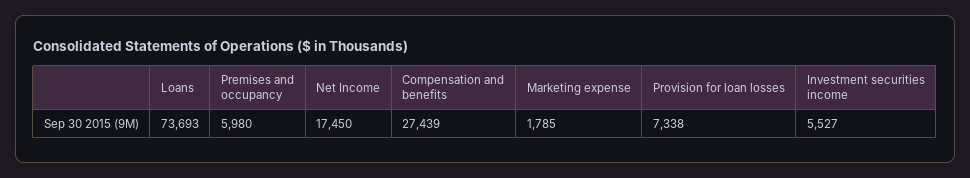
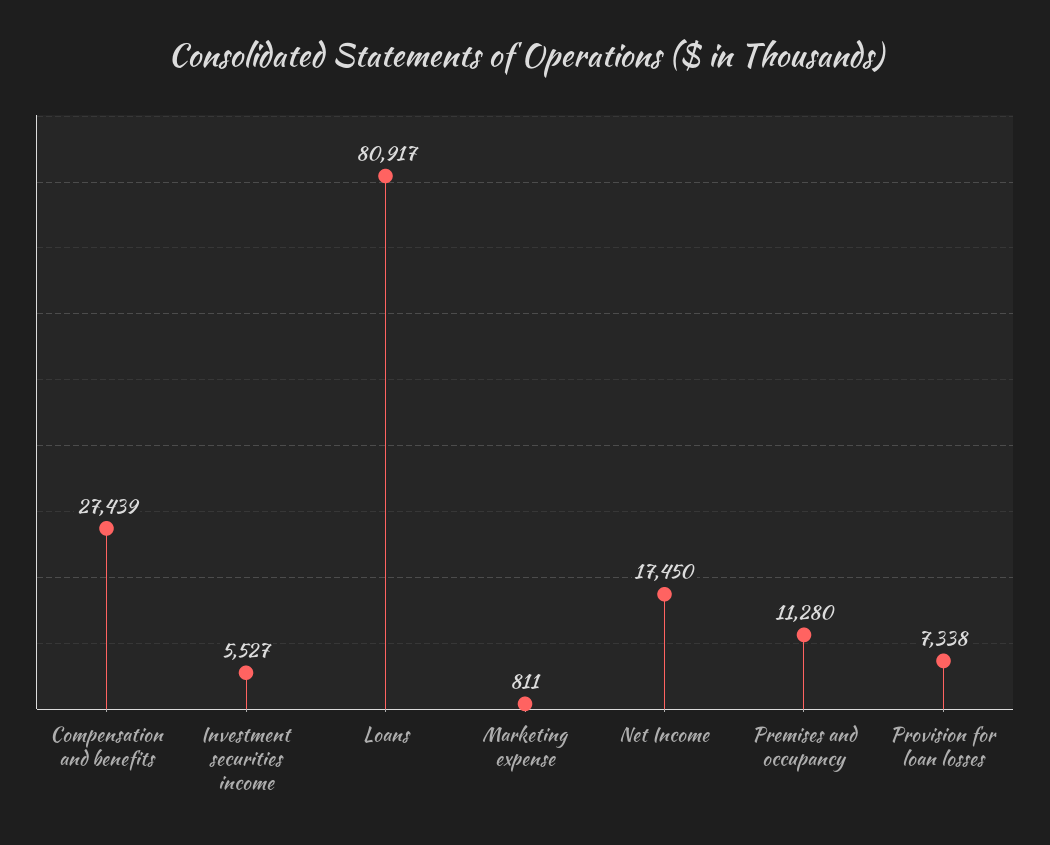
Loans: 73693 -> 80917
Premises and occupancy: 5980 -> 11280
Marketing expense: 1785 -> 811

